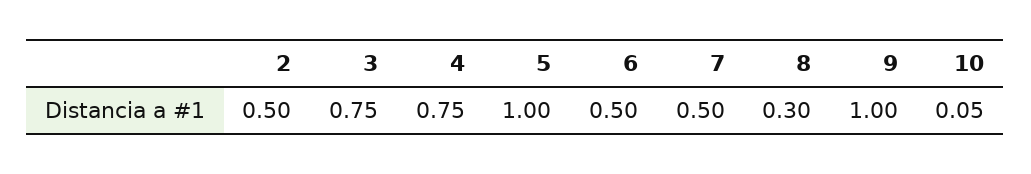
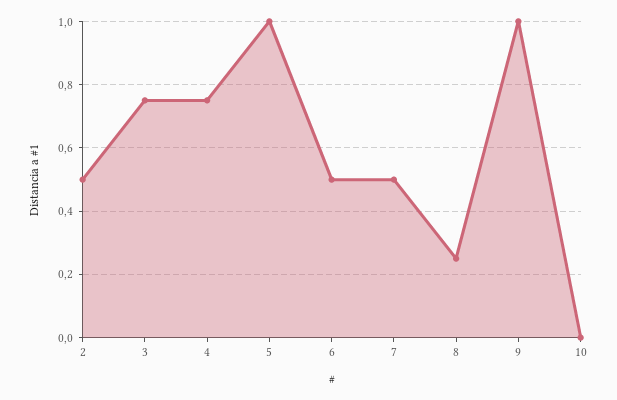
8: 0.3 -> 0.25
10: 0.05 -> 0

